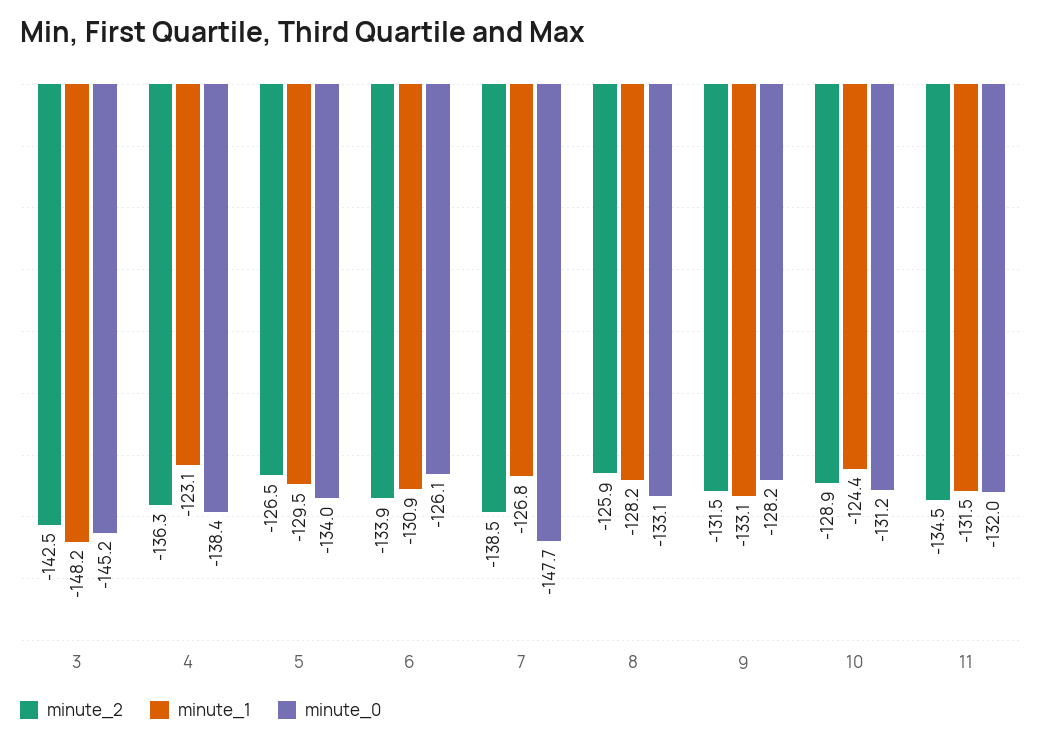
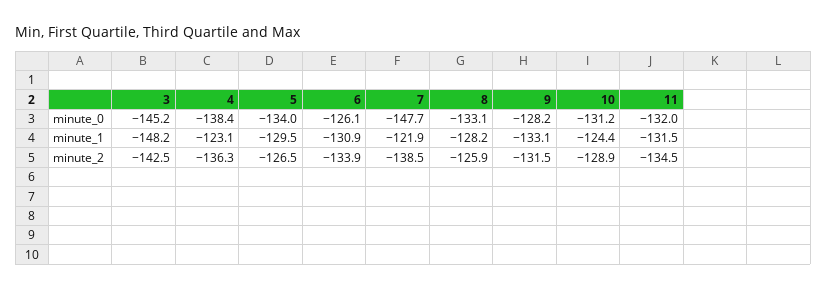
minute_1, 7: -126.8 -> -121.9

